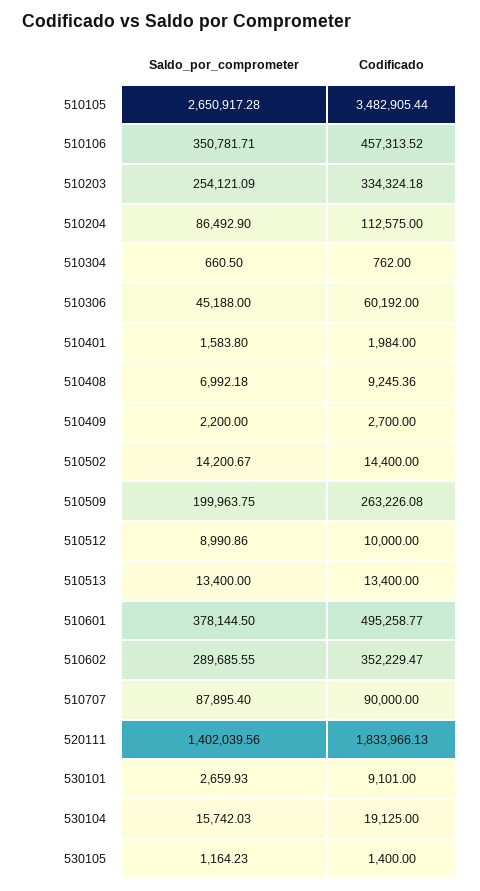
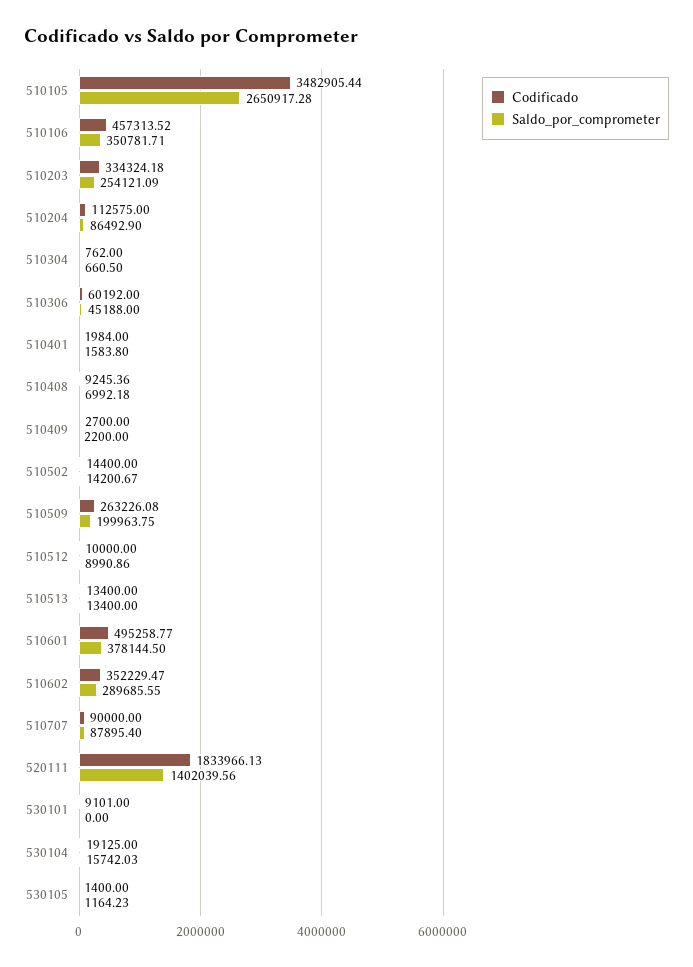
Saldo_por_comprometer, 530101: 2659.93 -> 0

